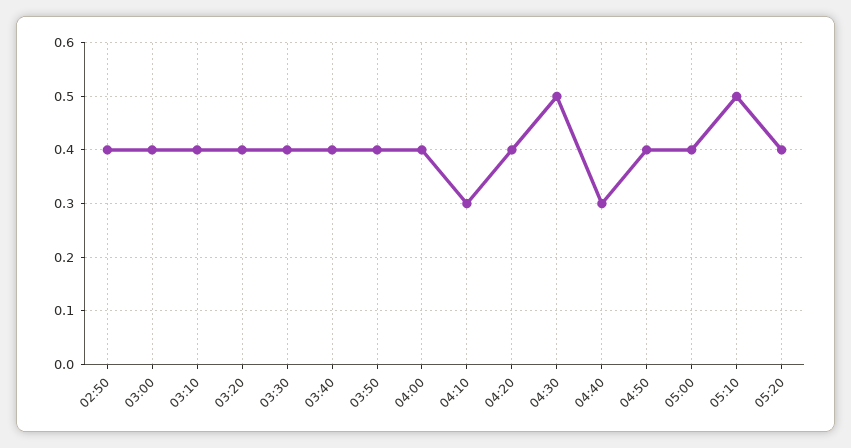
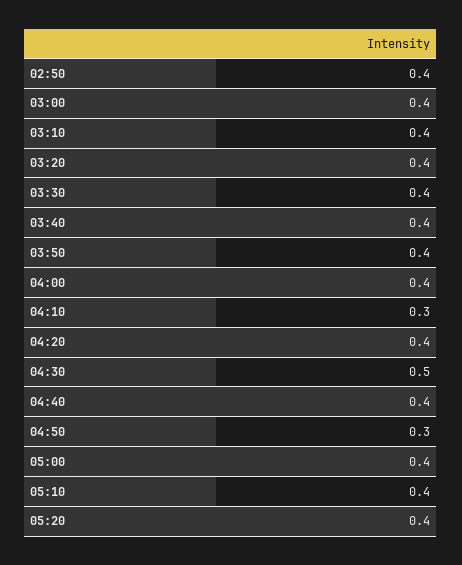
04:40: 0.3 -> 0.4
04:50: 0.4 -> 0.3
05:10: 0.5 -> 0.4

